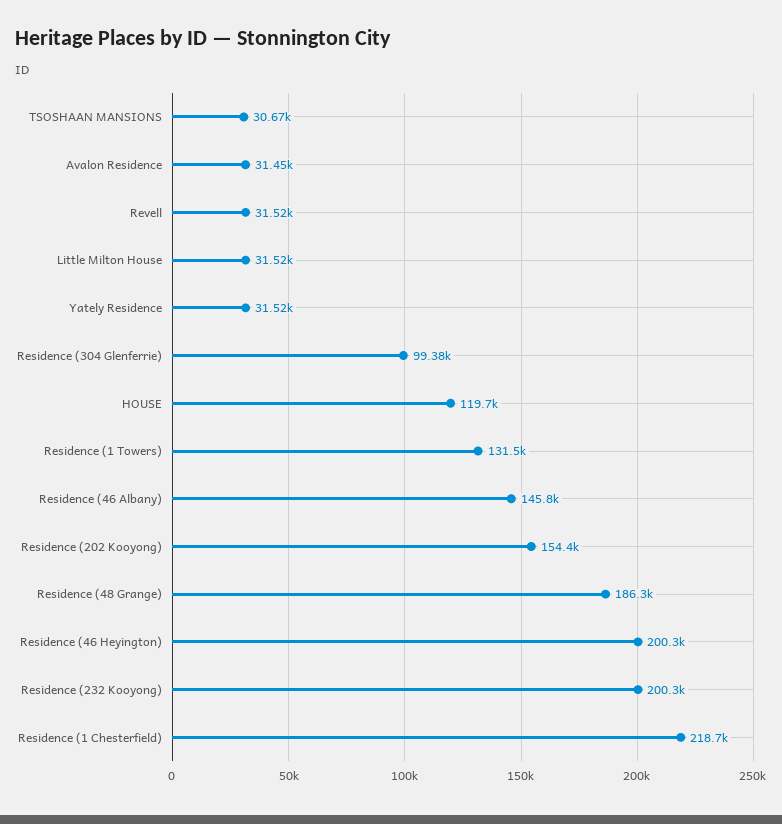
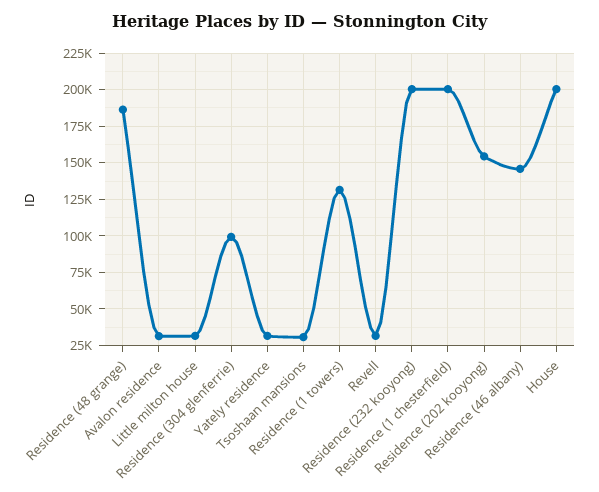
HOUSE: 119700 -> 200000
Residence (46 Heyington): 200300 -> none
Residence (1 Chesterfield): 218700 -> 200000

